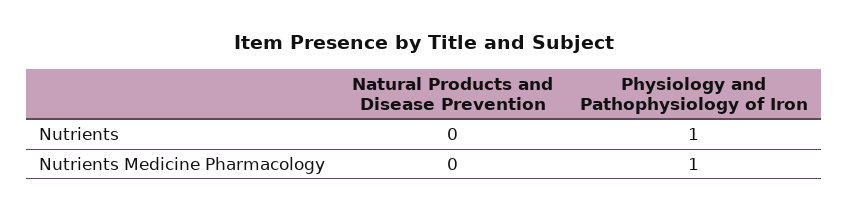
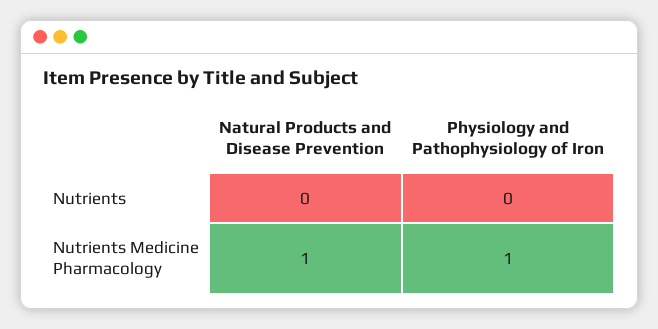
Physiology and Pathophysiology of Iron, Nutrients: 1 -> 0
Natural Products and Disease Prevention, Nutrients Medicine Pharmacology: 0 -> 1

